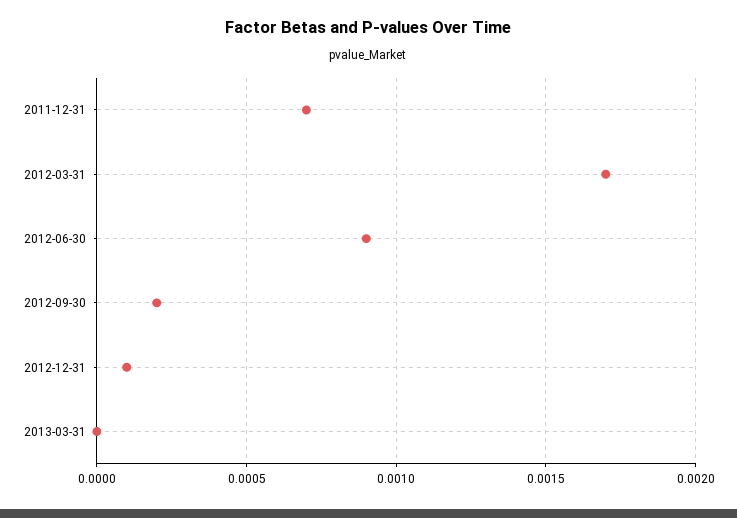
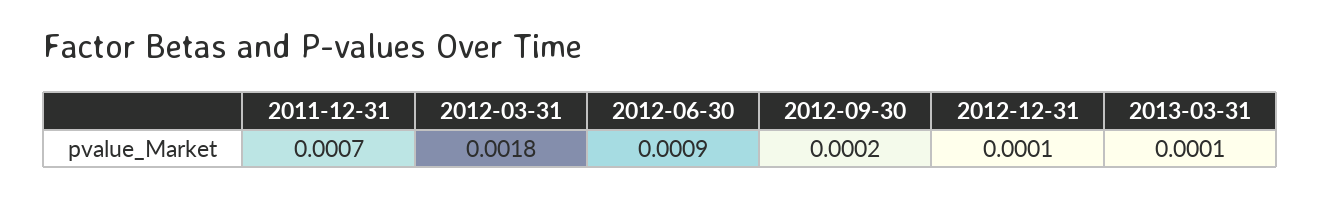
2012-03-31: 0.0017 -> 0.0018
2013-03-31: 0 -> 0.0001

